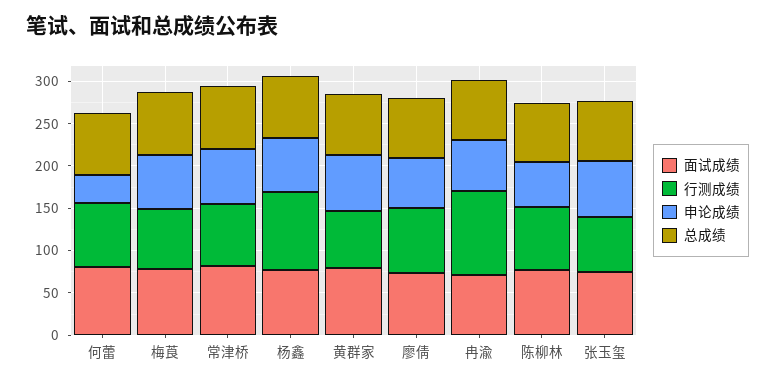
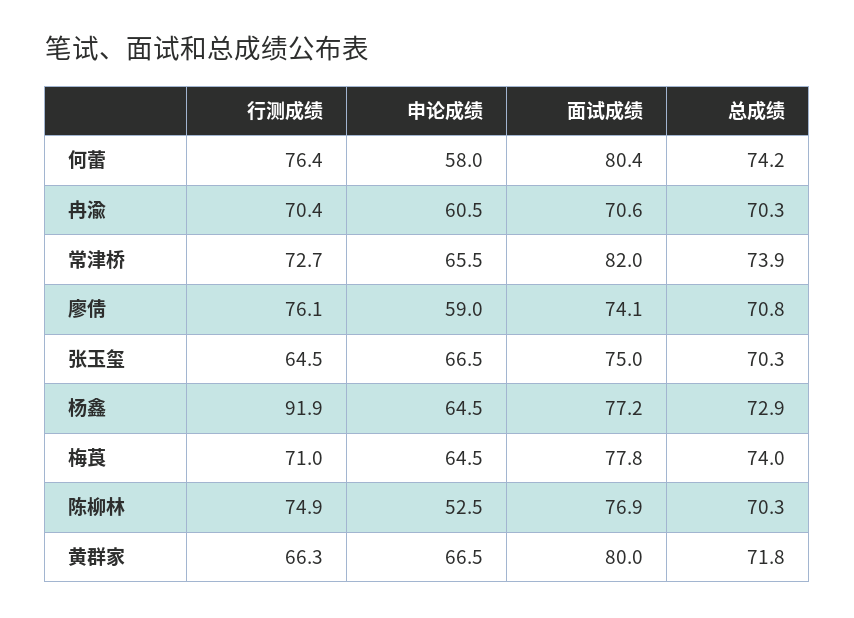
申论成绩, 何蕾: 30 -> 58
行测成绩, 冉渝: 100 -> 70.4

